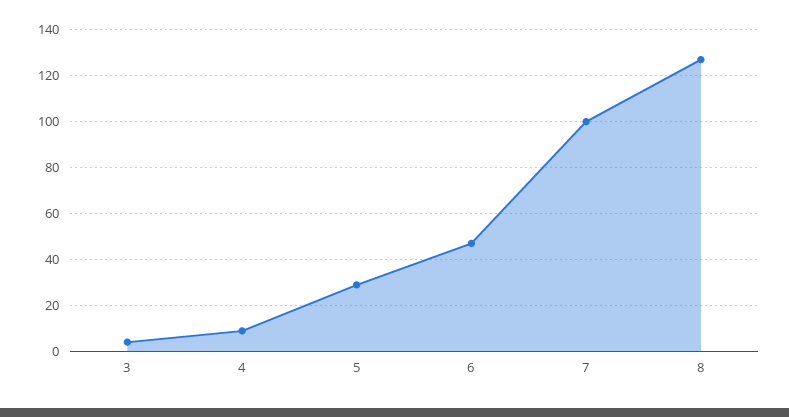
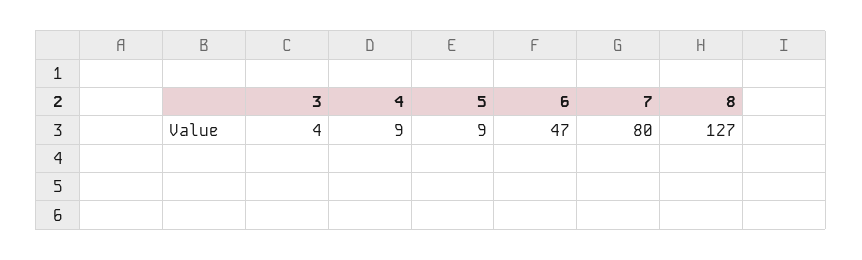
5: 30 -> 9
7: 100 -> 80

